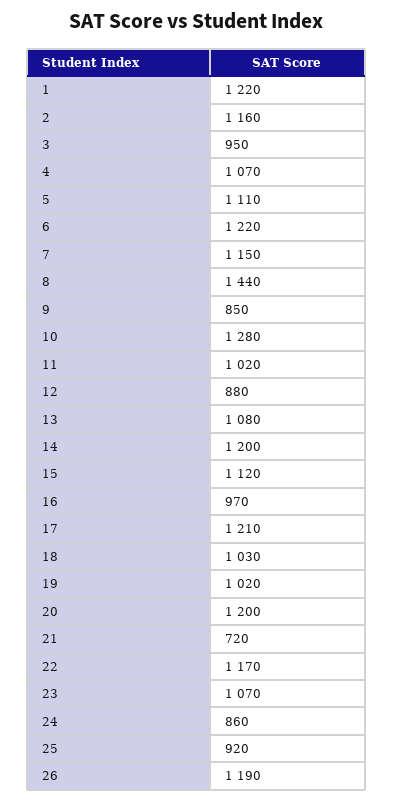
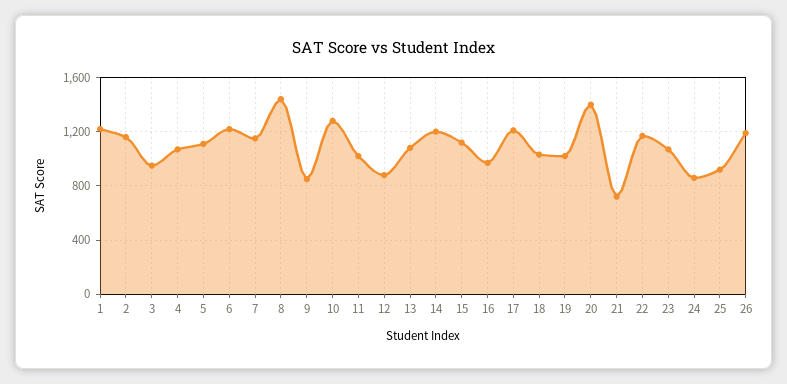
20: 1200 -> 1400

